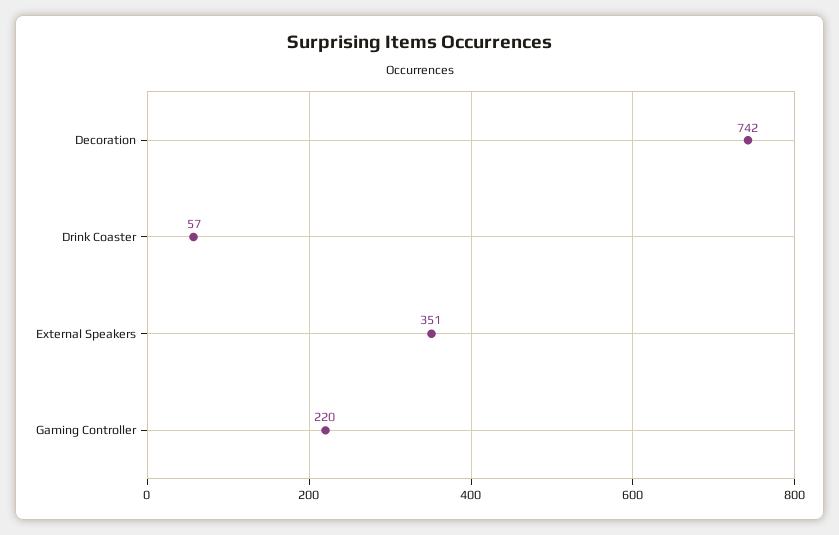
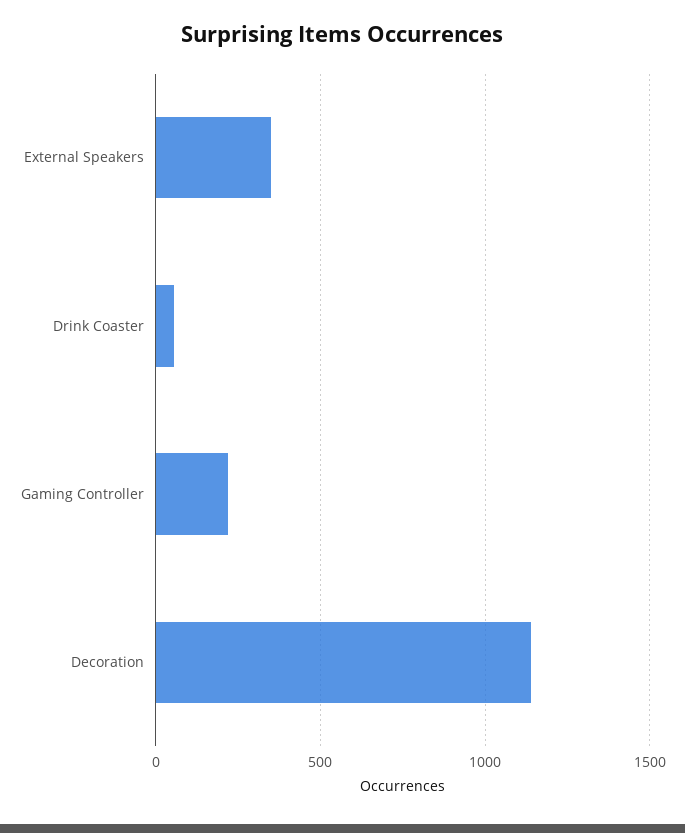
Decoration: 742 -> 1150

